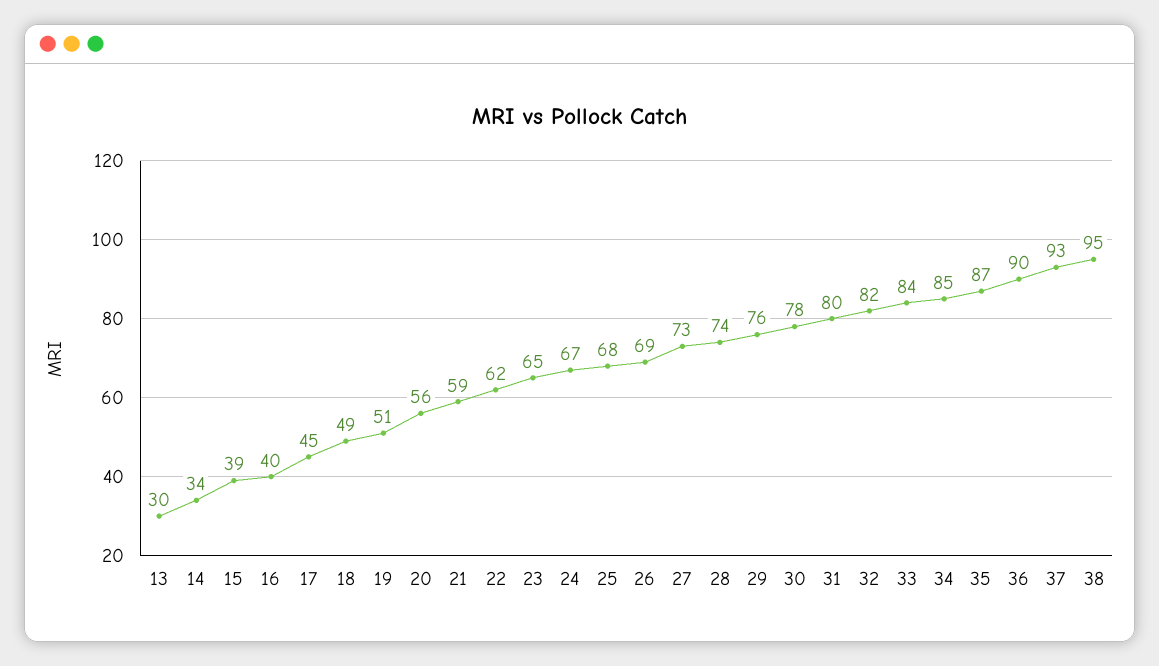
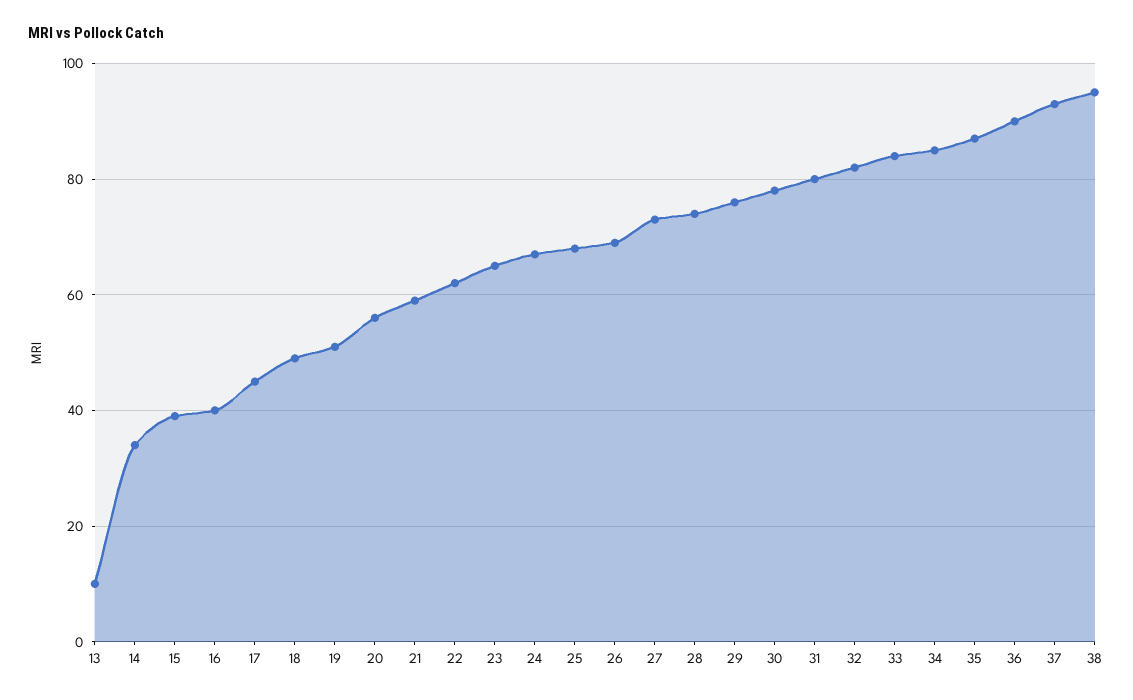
13: 30 -> 10

